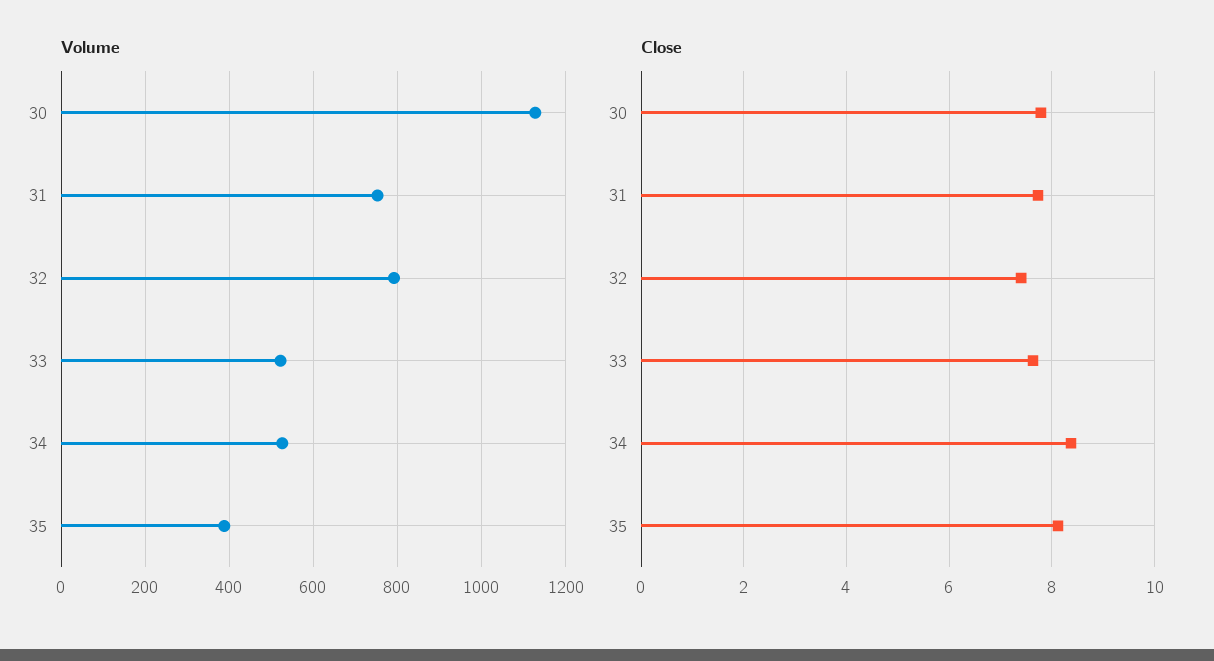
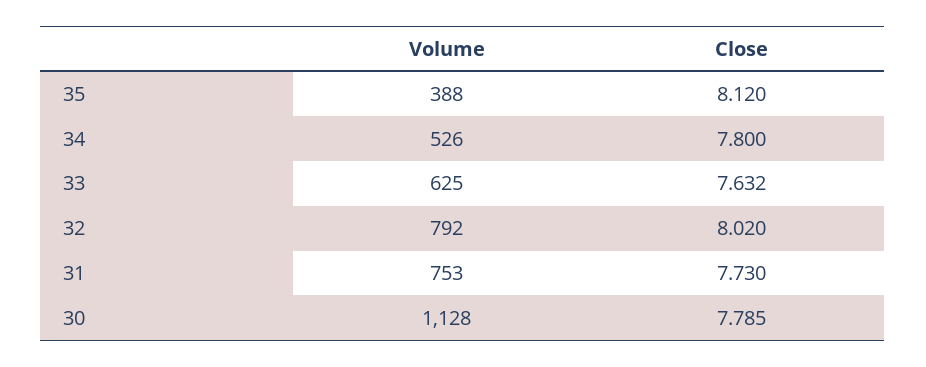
Volume, 33: 520 -> 625
Close, 32: 7.4 -> 8.02
Close, 34: 8.4 -> 7.8

